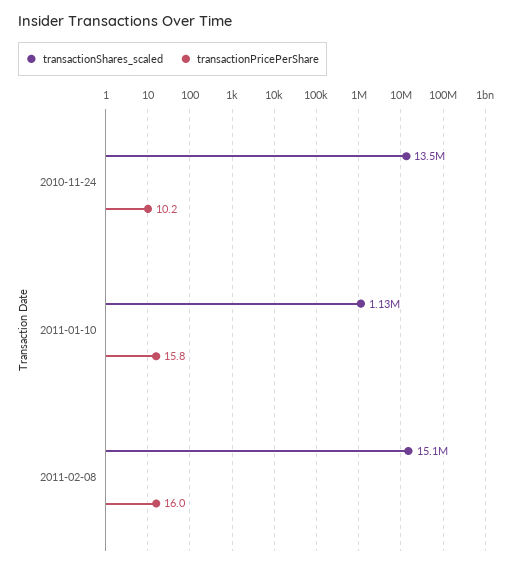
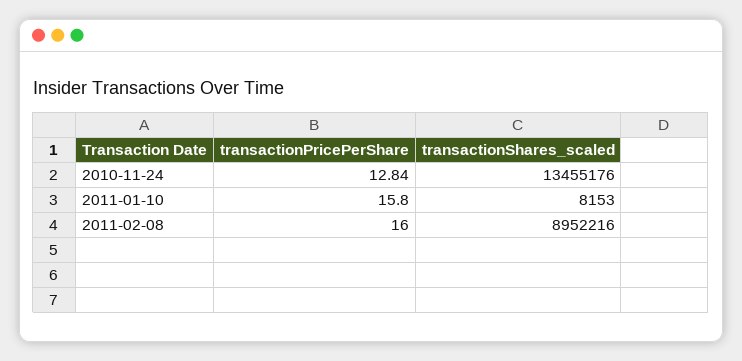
transactionPricePerShare, 2010-11-24: 10.2 -> 12.84
transactionShares_scaled, 2011-01-10: 1130000 -> 8153
transactionShares_scaled, 2011-02-08: 15100000 -> 8952216

